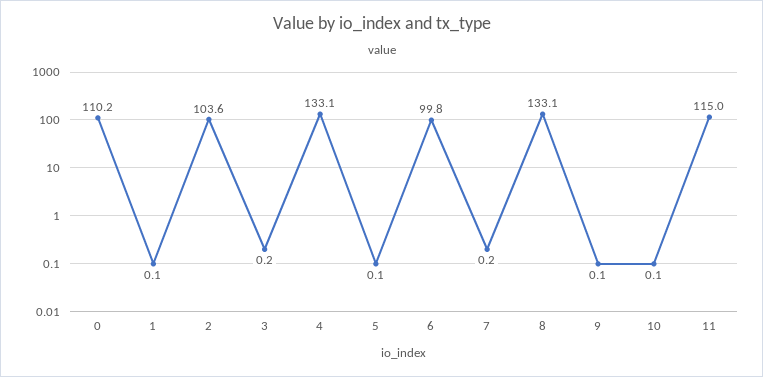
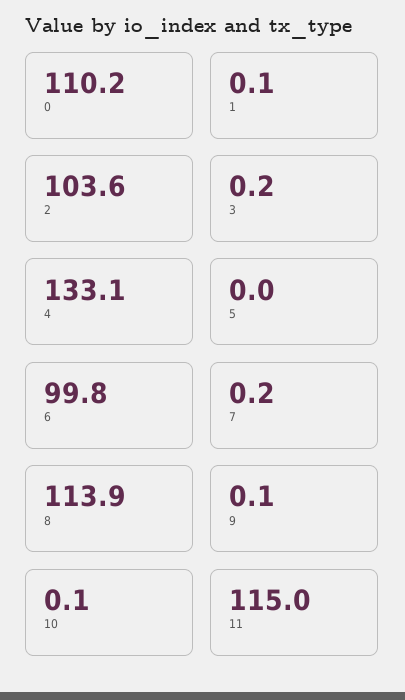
5: 0.1 -> 0
8: 133.1 -> 113.9

